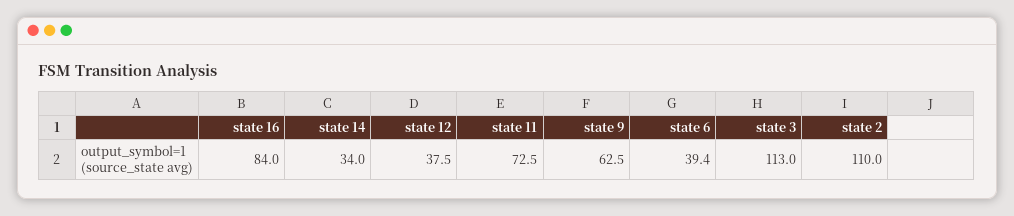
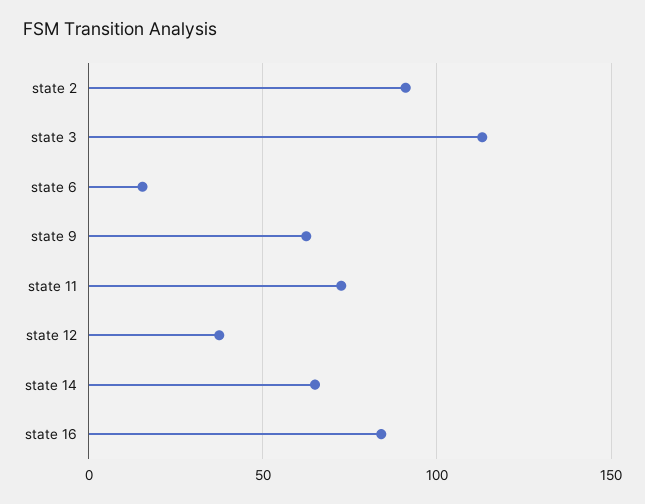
state 14: 34 -> 65
state 6: 39.4 -> 15
state 2: 110 -> 90

